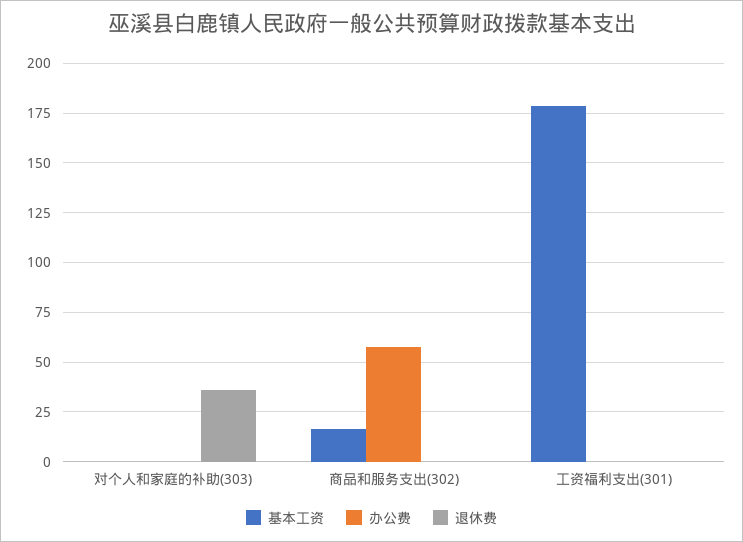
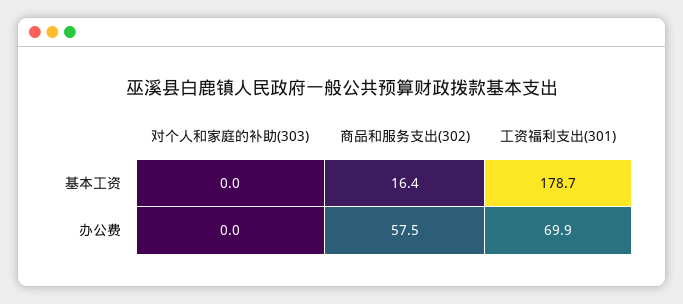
退休费, 对个人和家庭的补助(303): 35 -> none
退休费, 商品和服务支出(302): 0 -> none
办公费, 工资福利支出(301): 0 -> 69.9
退休费, 工资福利支出(301): 0 -> none

